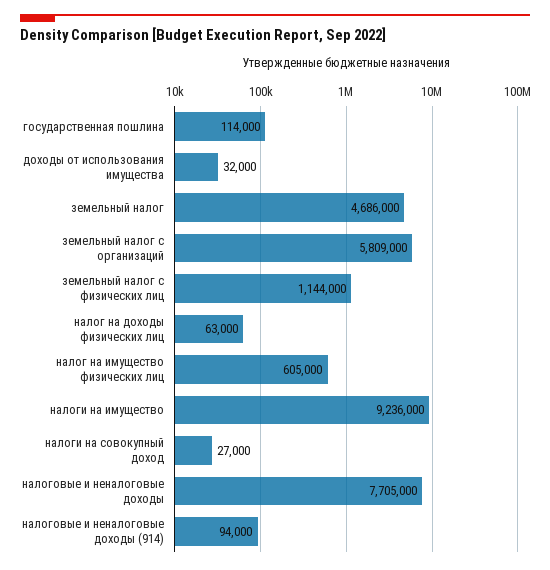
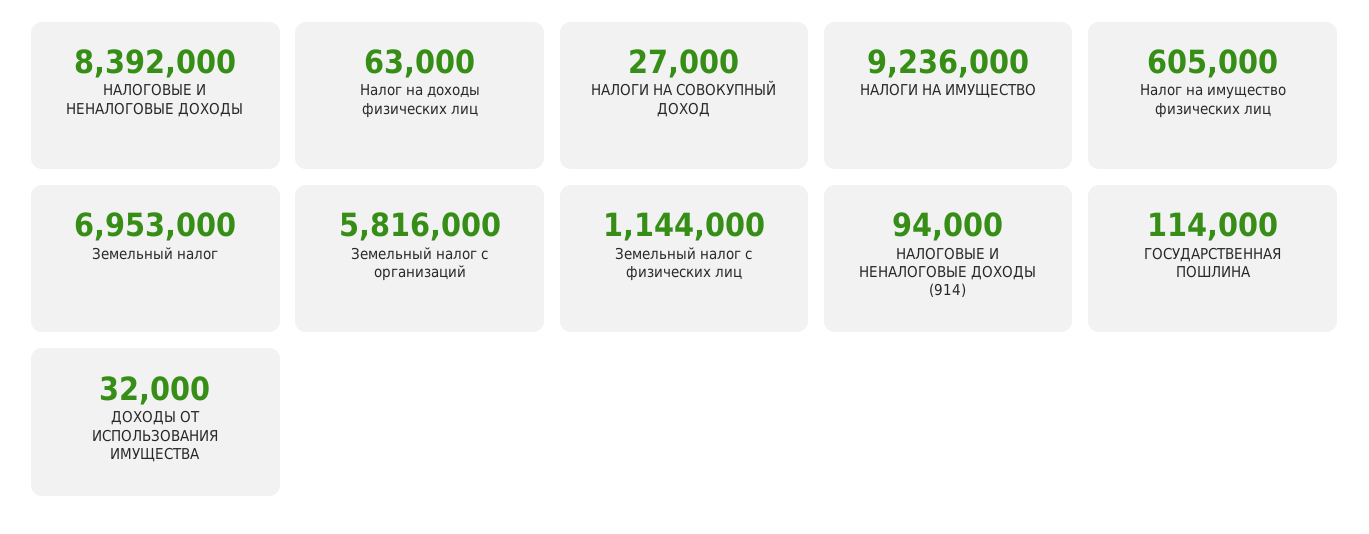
земельный налог: 4686000 -> 6953000
земельный налог с организаций: 5809000 -> 5816000
налоговые и неналоговые доходы: 7705000 -> 8392000

